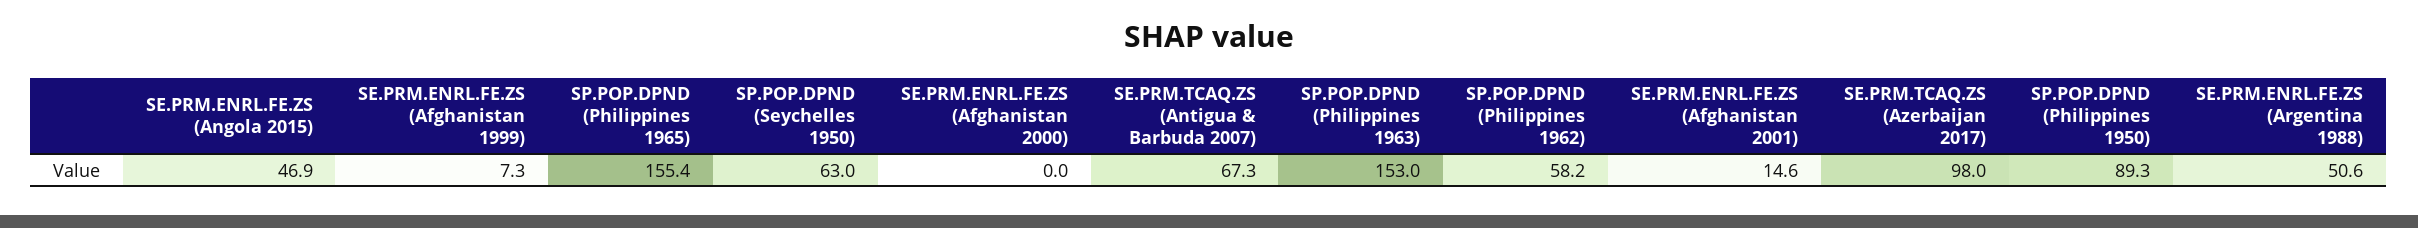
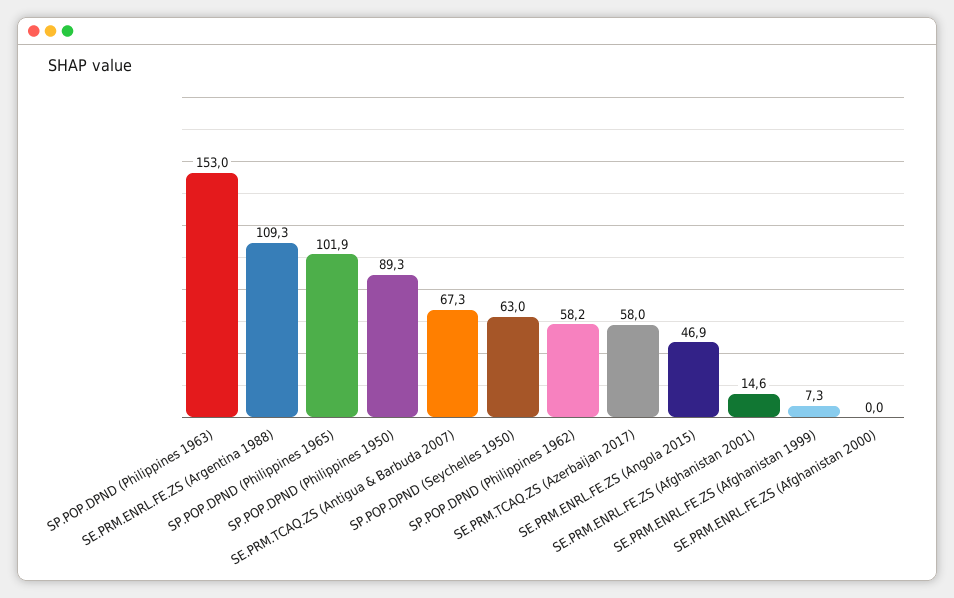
SP.POP.DPND (Philippines 1965): 155.4 -> 101.9
SE.PRM.TCAQ.ZS (Azerbaijan 2017): 98 -> 58
SE.PRM.ENRL.FE.ZS (Argentina 1988): 50.6 -> 109.3

